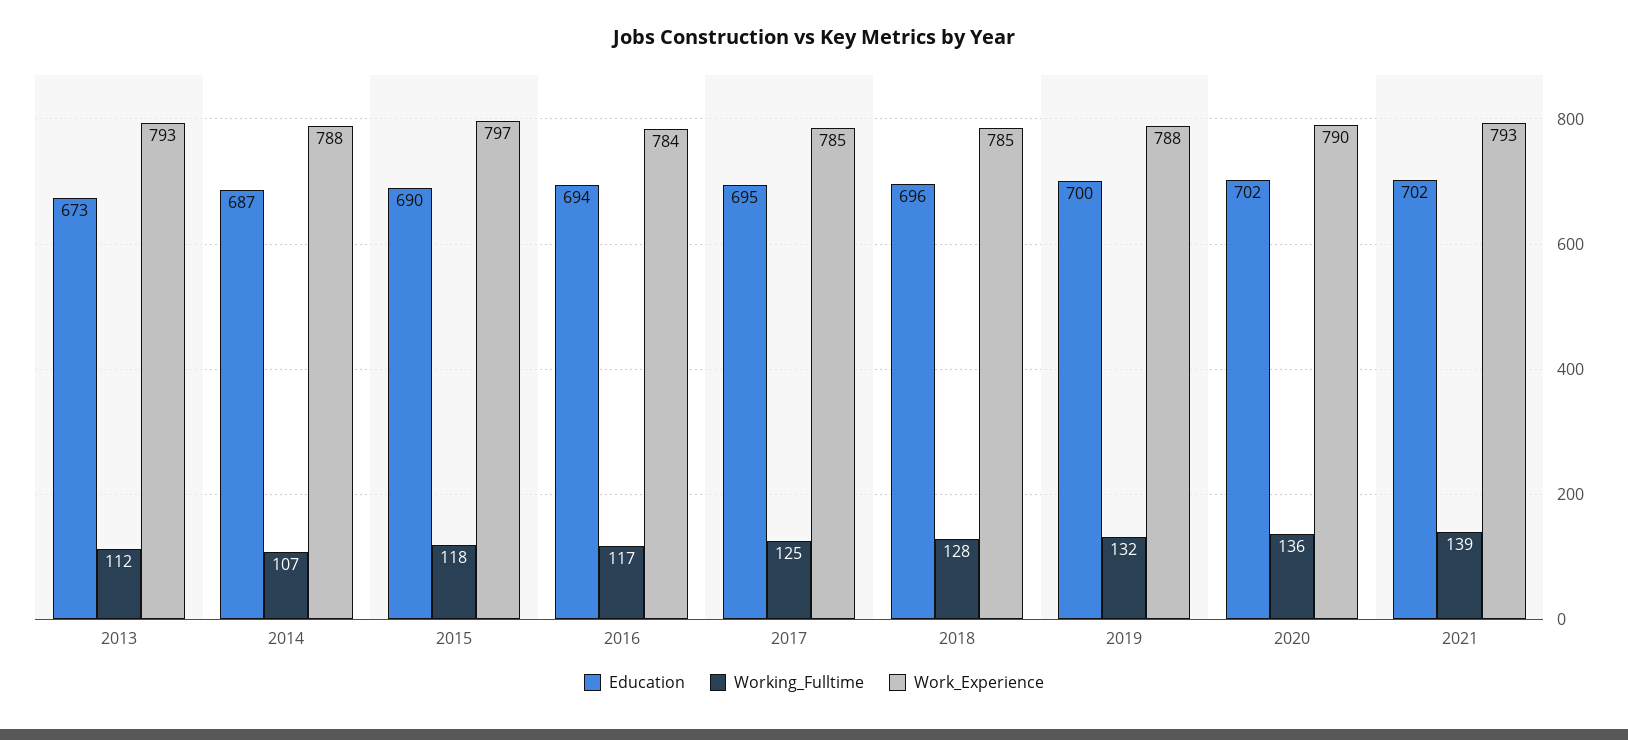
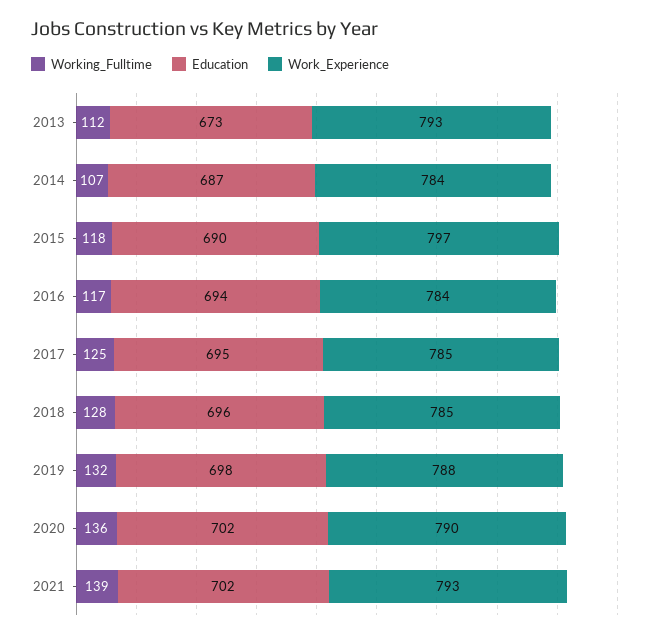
Work_Experience, 2014: 788 -> 784
Education, 2019: 700 -> 698

